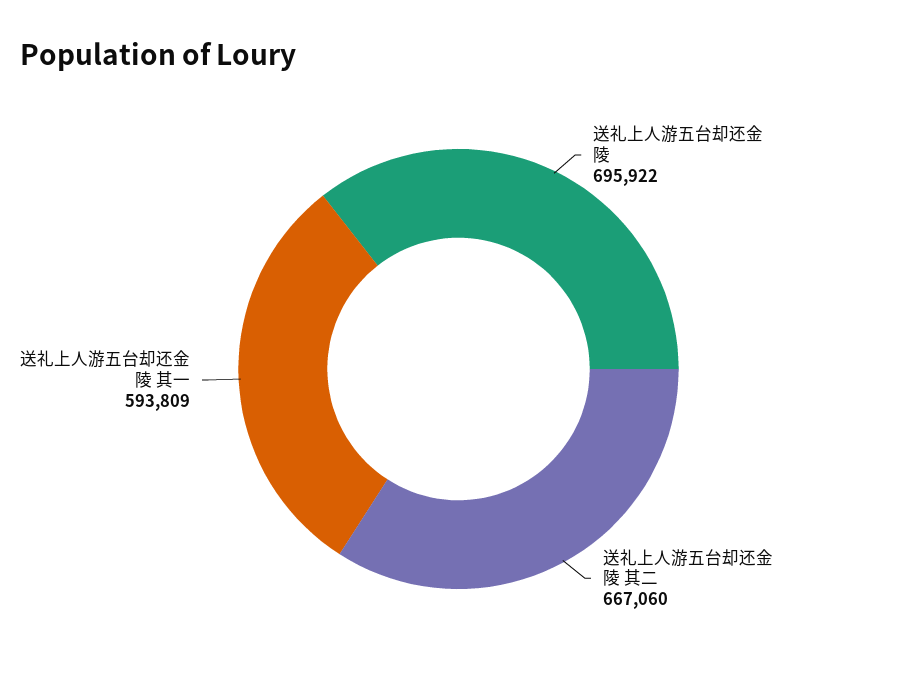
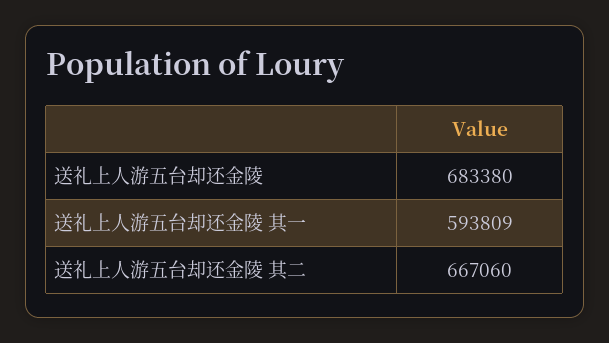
送礼上人游五台却还金陵: 695922 -> 683380

